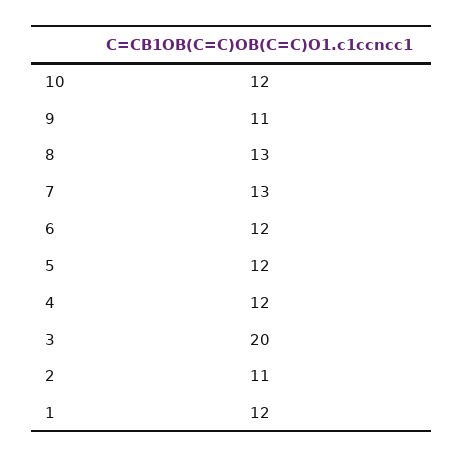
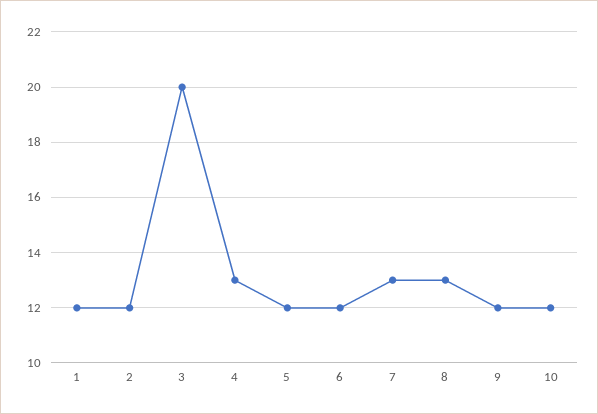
9: 11 -> 12
4: 12 -> 13
2: 11 -> 12

